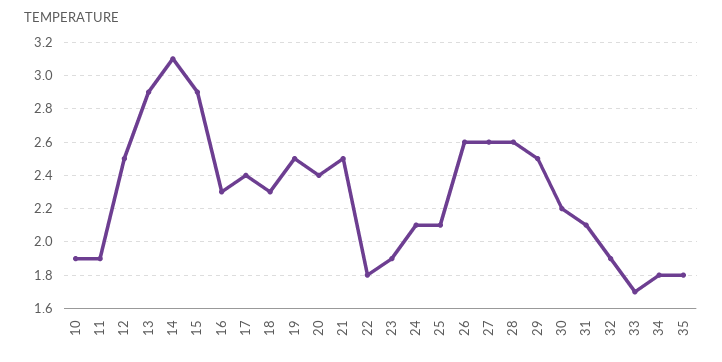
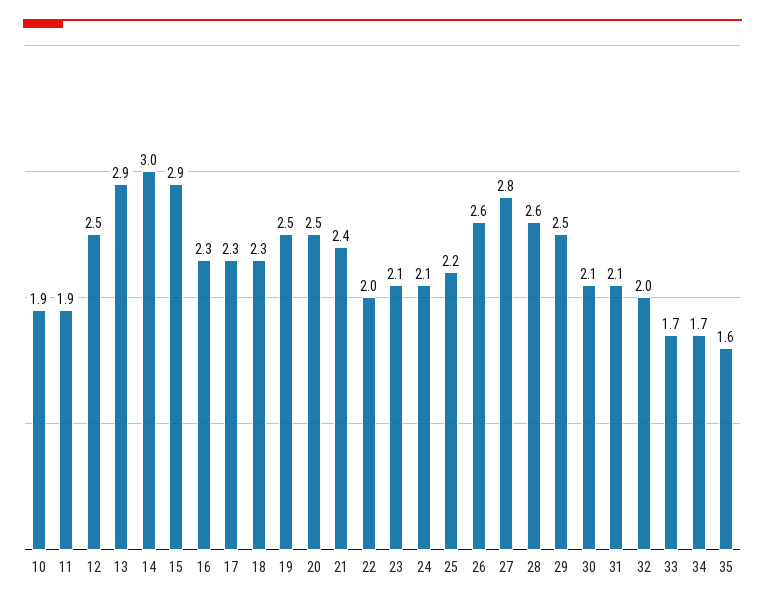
14: 3.1 -> 3
17: 2.4 -> 2.3
20: 2.4 -> 2.5
21: 2.5 -> 2.4
22: 1.8 -> 2
23: 1.9 -> 2.1
25: 2.1 -> 2.2
27: 2.6 -> 2.8
30: 2.2 -> 2.1
32: 1.9 -> 2
34: 1.8 -> 1.7
35: 1.8 -> 1.6

